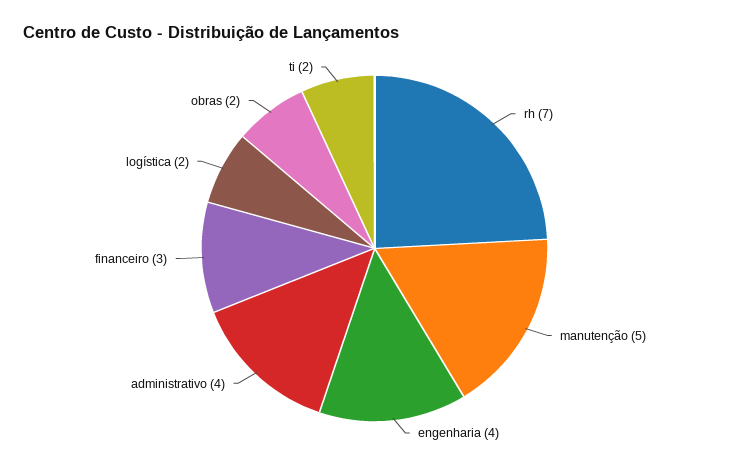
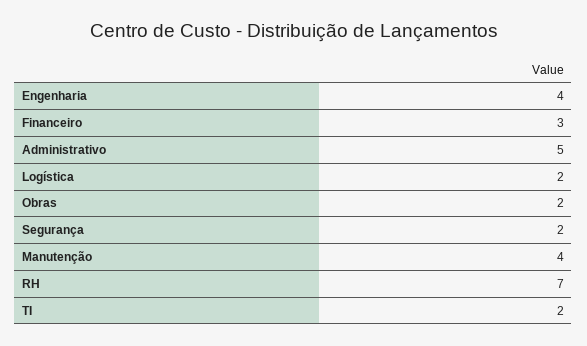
manutenção: 5 -> 4
administrativo: 4 -> 5
Segurança: none -> 2

